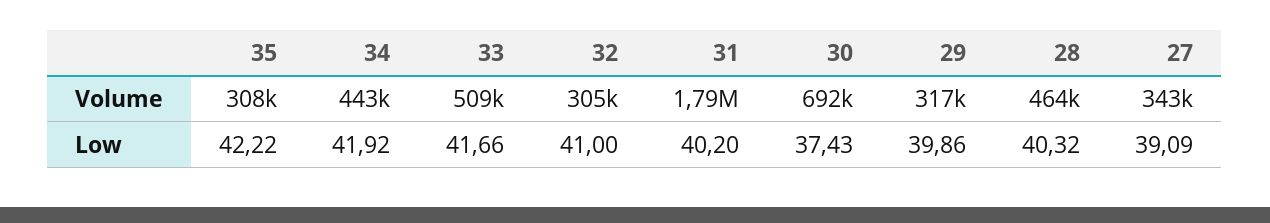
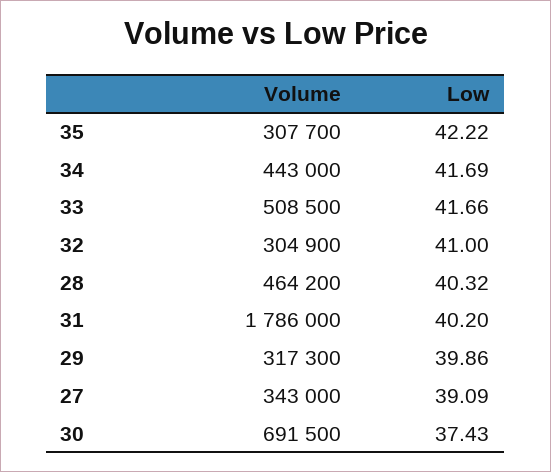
34, Low: 41.92 -> 41.69

